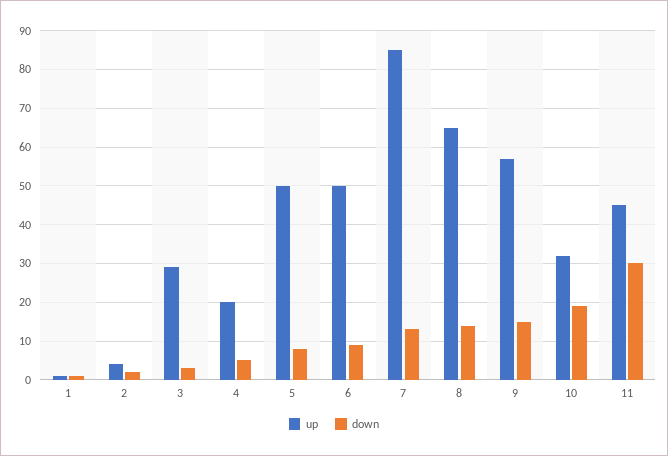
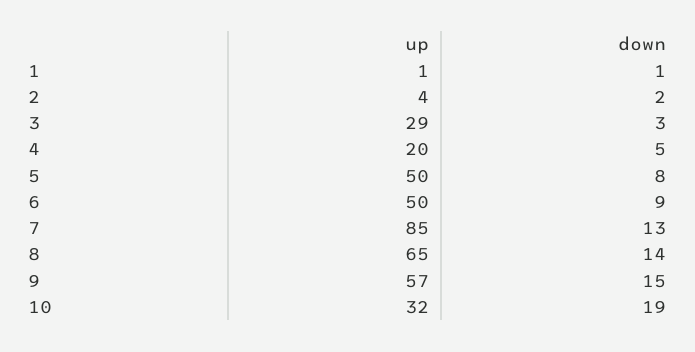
up, 11: 45 -> none
down, 11: 30 -> none

